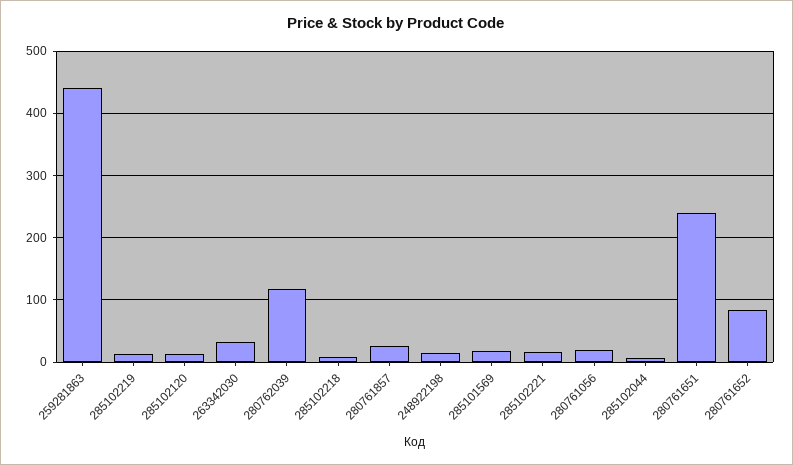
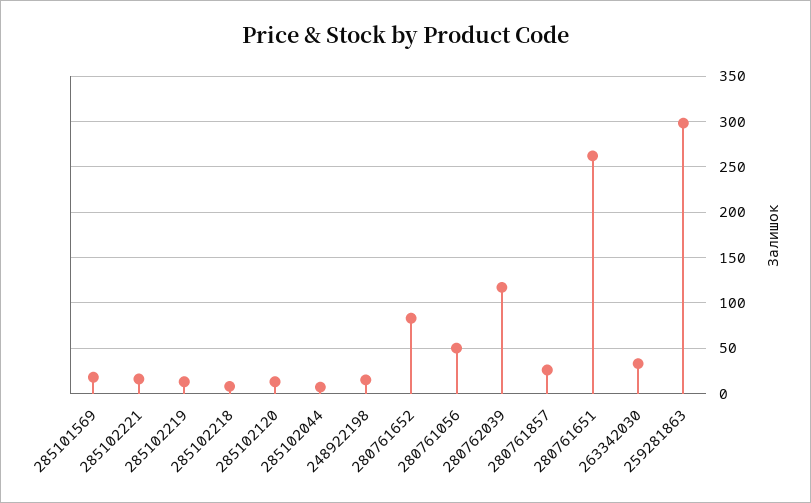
259281863: 440 -> 300
280761056: 20 -> 50
280761651: 240 -> 260

